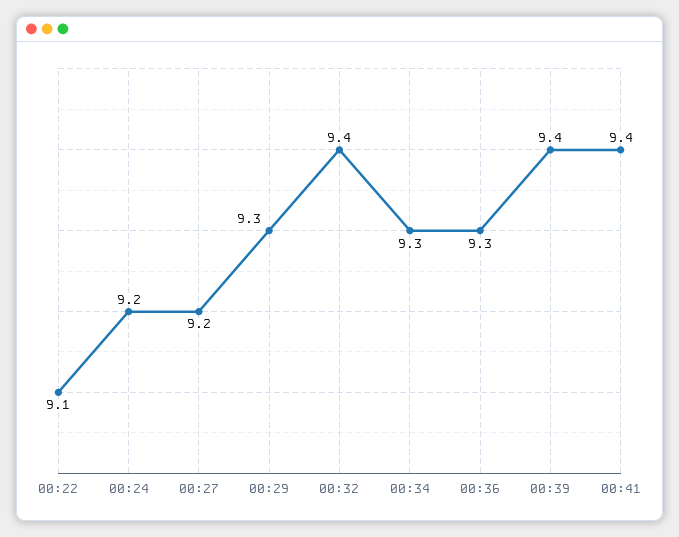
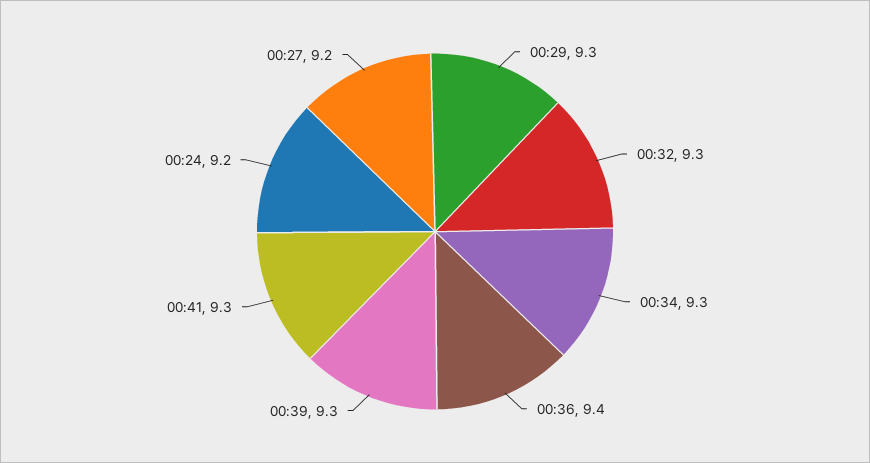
00:22: 9.1 -> none
00:32: 9.4 -> 9.3
00:36: 9.3 -> 9.4
00:39: 9.4 -> 9.3
00:41: 9.4 -> 9.3

